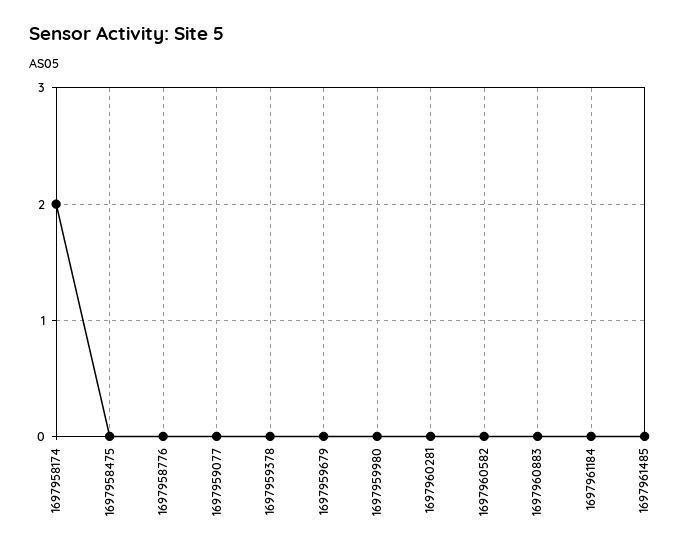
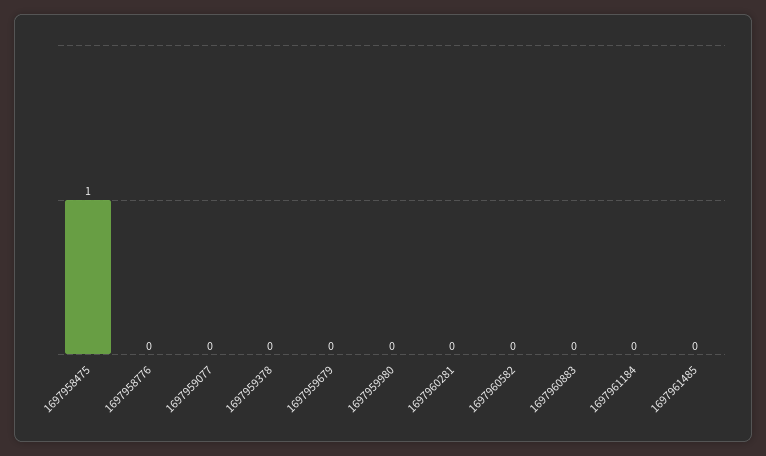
1697958174: 2 -> none
1697958475: 0 -> 1

